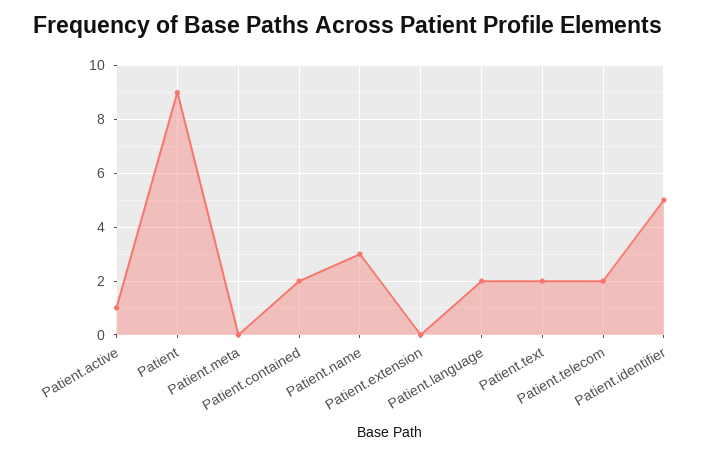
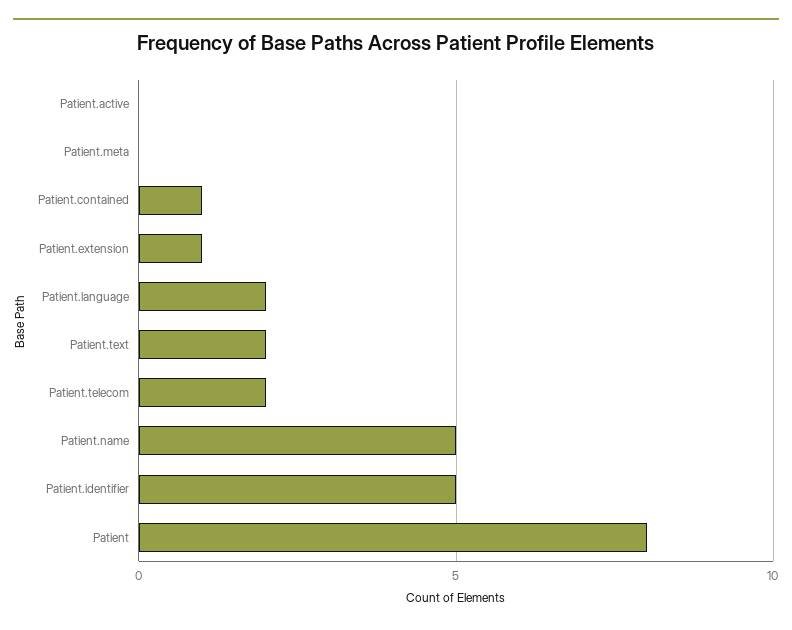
Patient.active: 1 -> 0
Patient: 9 -> 8
Patient.contained: 2 -> 1
Patient.name: 3 -> 5
Patient.extension: 0 -> 1

